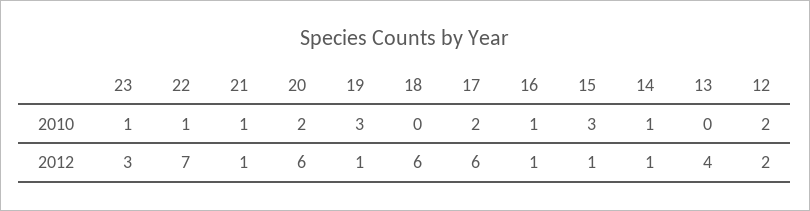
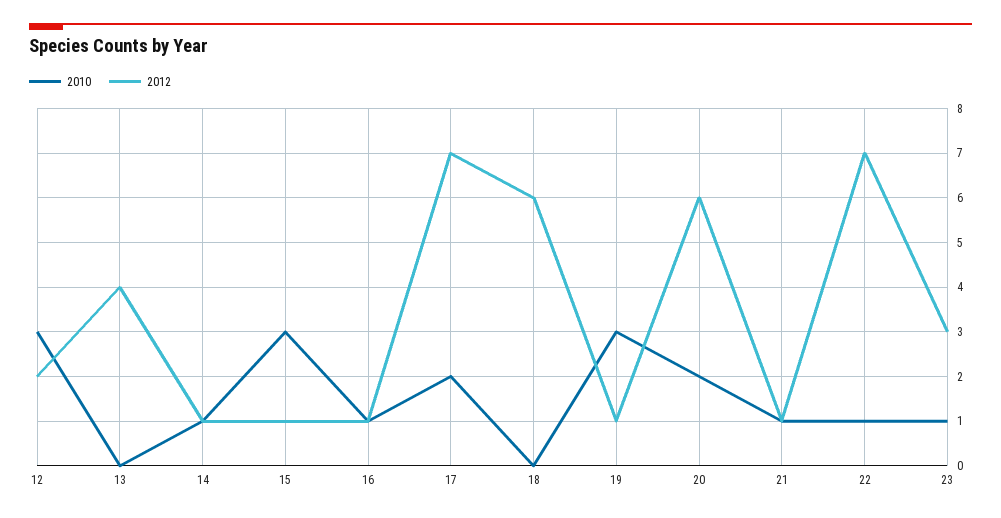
2010, 12: 2 -> 3
2012, 17: 6 -> 7

